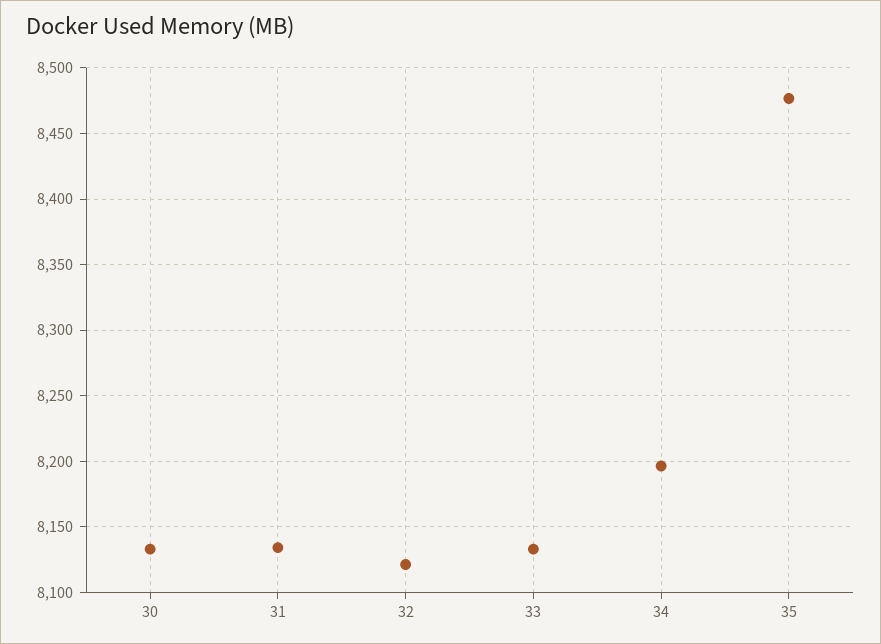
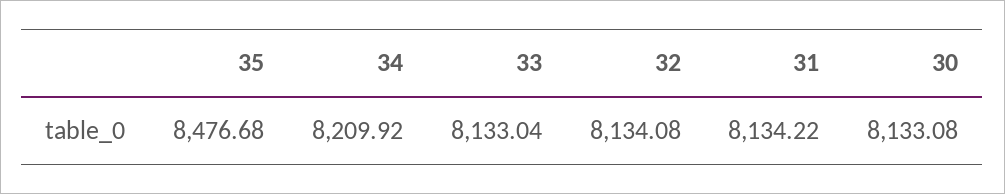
32: 8120 -> 8134.08
34: 8195 -> 8209.92

